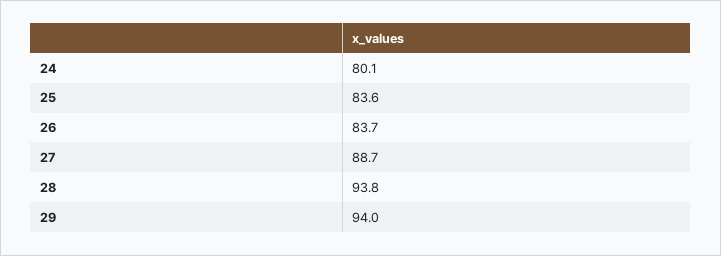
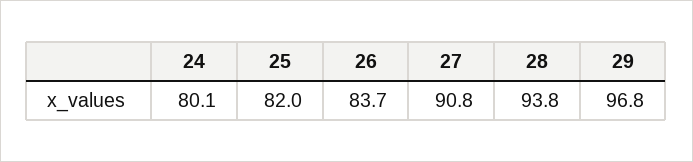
25: 83.6 -> 82
27: 88.7 -> 90.8
29: 94 -> 96.8

